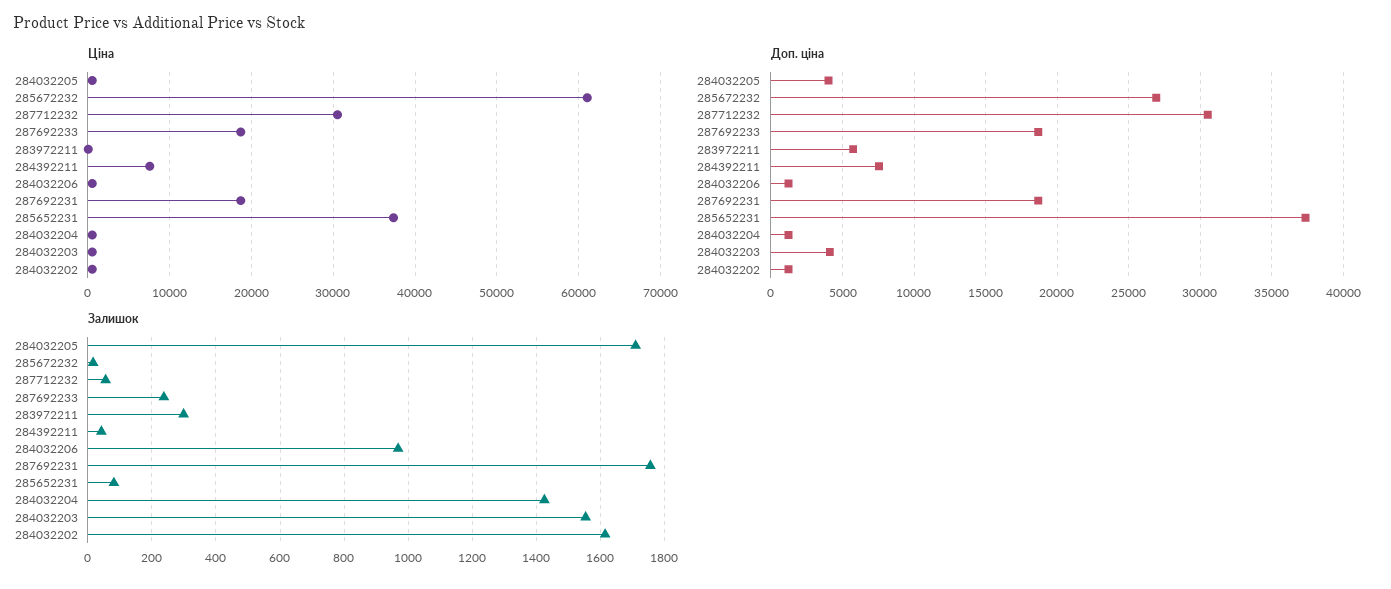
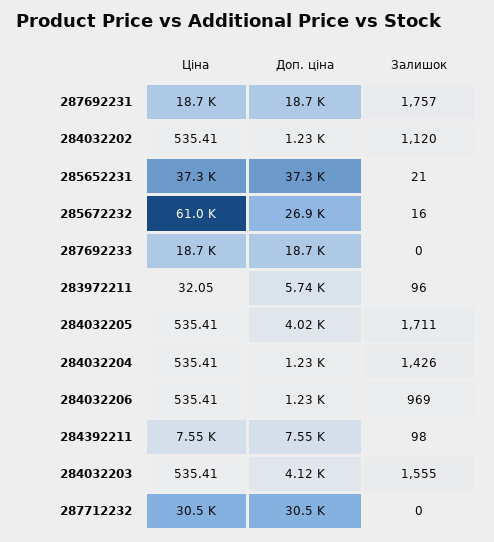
Залишок, 287712232: 60 -> 0
Залишок, 287692233: 240 -> 0
Залишок, 283972211: 300 -> 96
Залишок, 284392211: 40 -> 98
Залишок, 285652231: 80 -> 21
Залишок, 284032202: 1620 -> 1120

